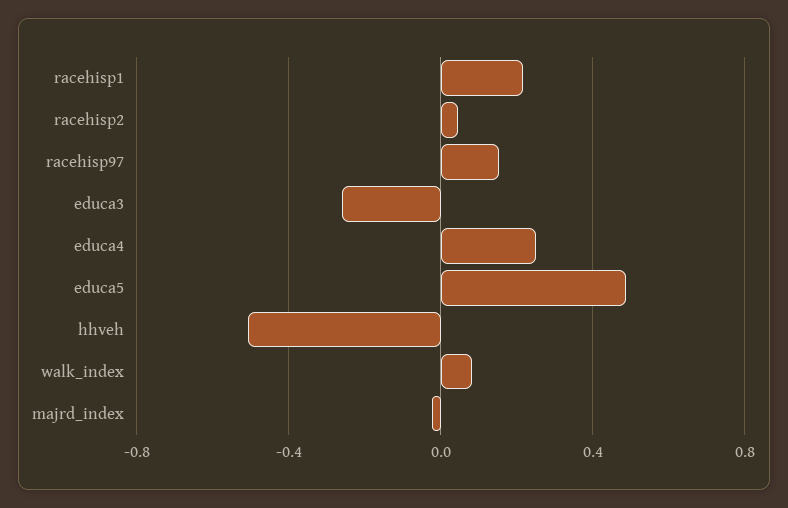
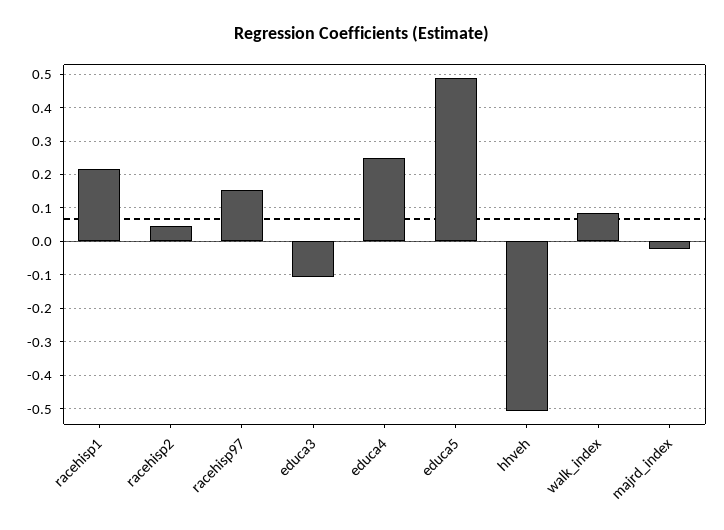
educa3: -0.25 -> -0.1

